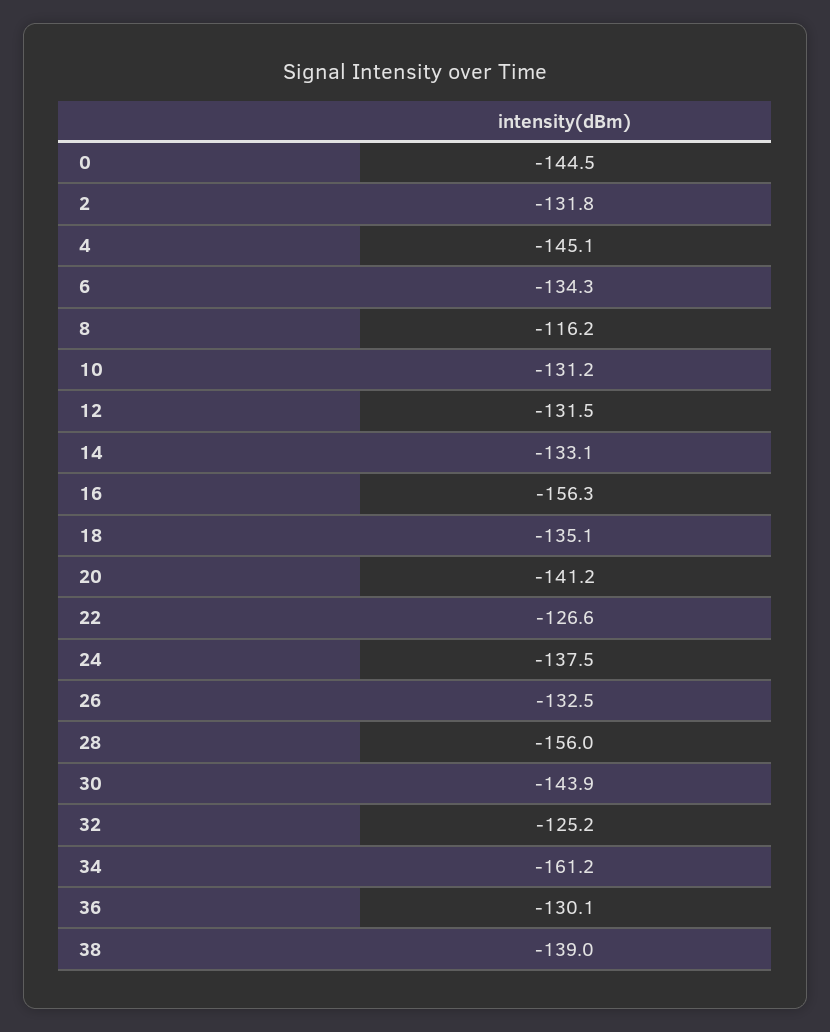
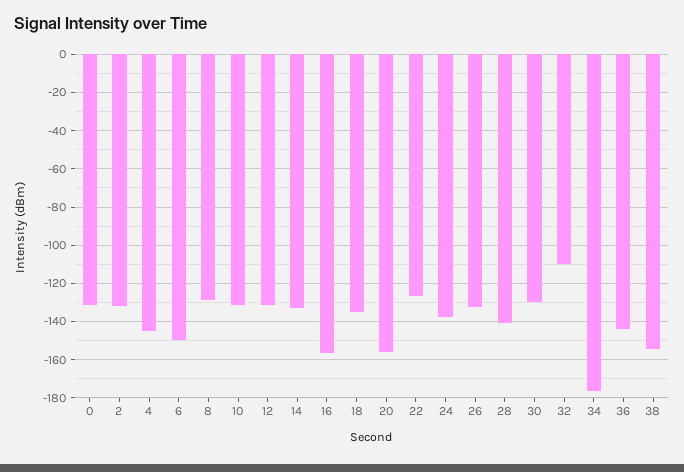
0: -144.5 -> -130
6: -134.3 -> -150
8: -116.2 -> -130
20: -141.2 -> -155
28: -156 -> -140
30: -143.9 -> -130
32: -125.2 -> -110
34: -161.2 -> -175
36: -130.1 -> -145
38: -139 -> -155

